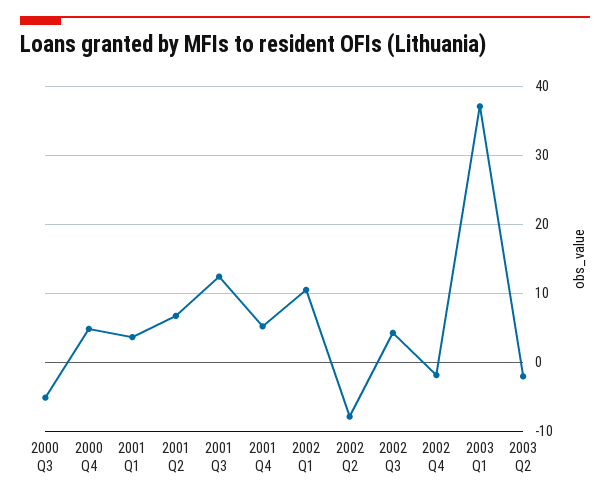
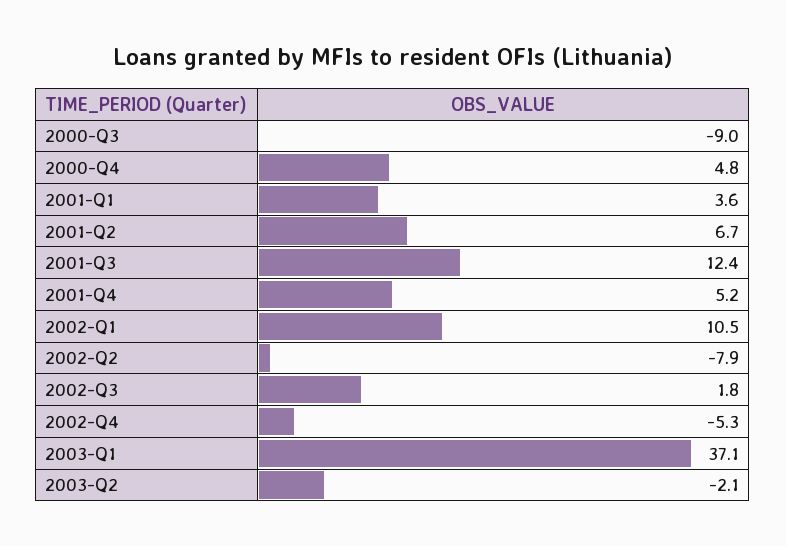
2000 Q3: -5 -> -9
2002 Q3: 4 -> 1.8
2002 Q4: -2 -> -5.3

